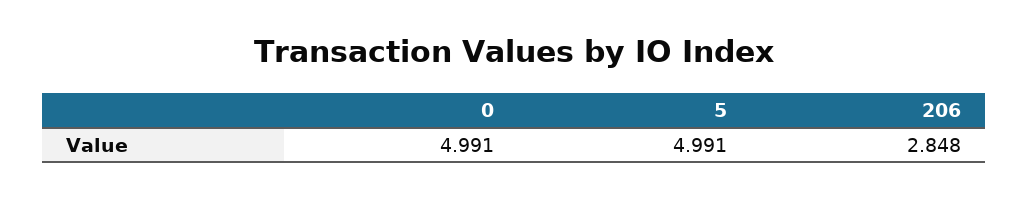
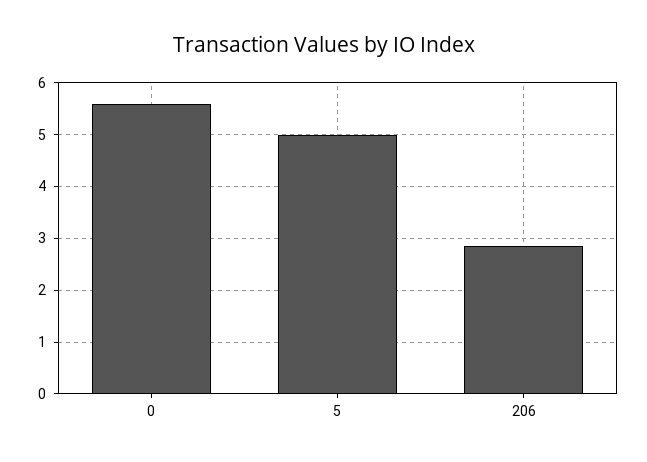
0: 4.991 -> 5.6

